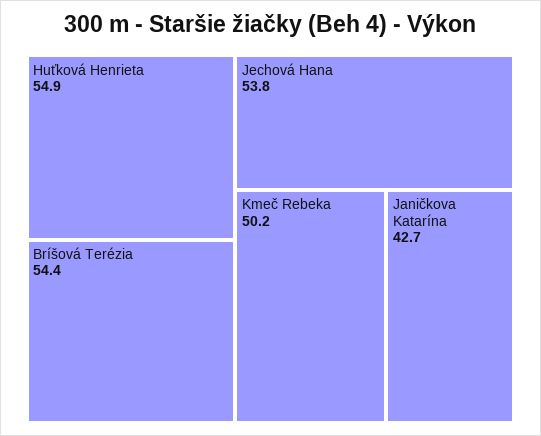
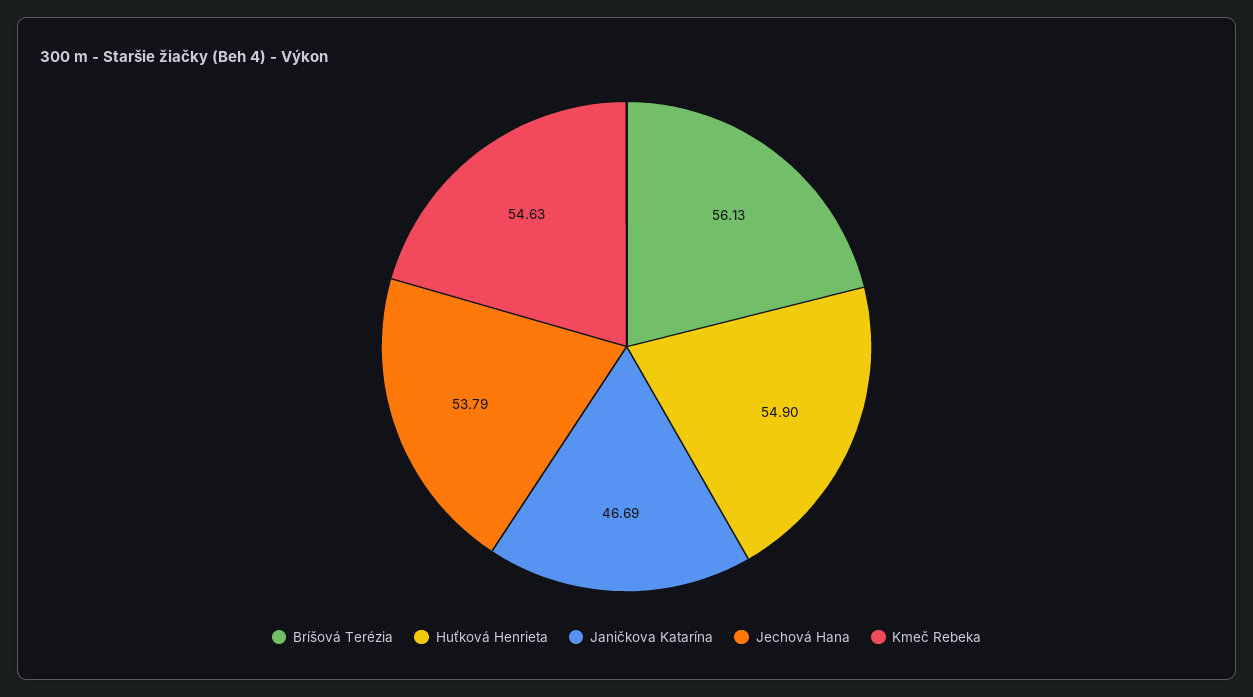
Bríšová Terézia: 54.4 -> 56.13
Kmeč Rebeka: 50.2 -> 54.63
Janičkova Katarína: 42.7 -> 46.69

